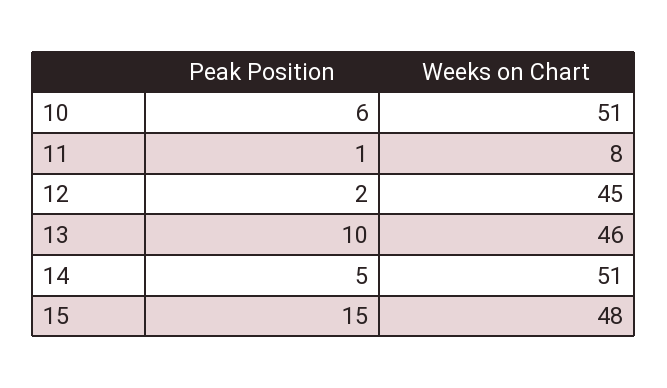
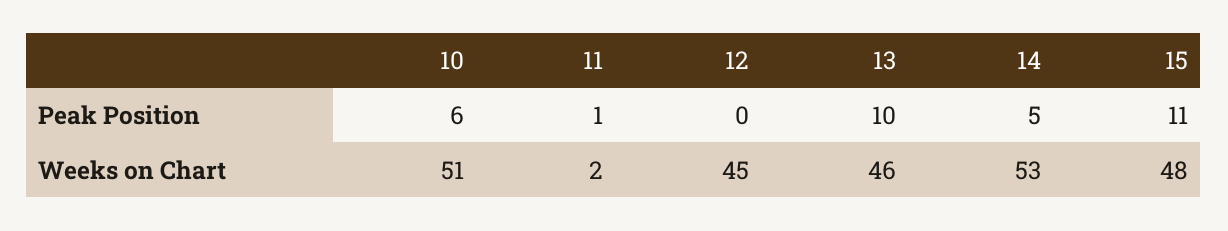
Weeks on Chart, 11: 8 -> 2
Peak Position, 12: 2 -> 0
Weeks on Chart, 14: 51 -> 53
Peak Position, 15: 15 -> 11

